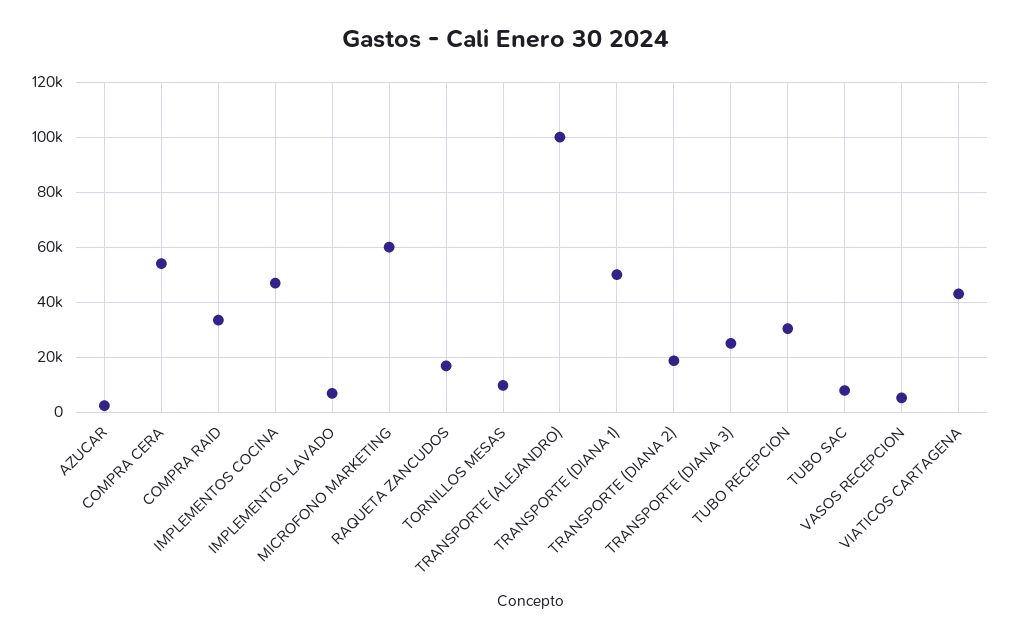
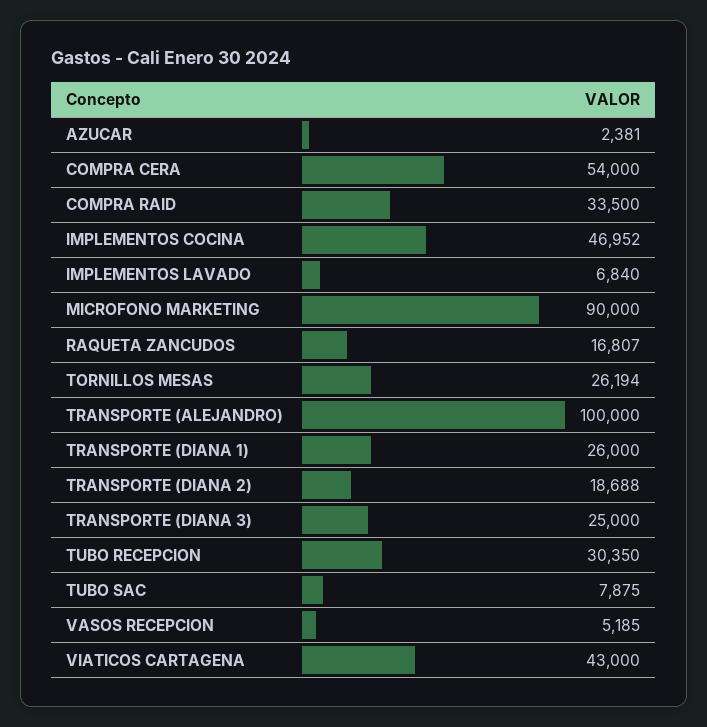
MICROFONO MARKETING: 60000 -> 90000
TORNILLOS MESAS: 10000 -> 26194
TRANSPORTE (DIANA 1): 50000 -> 26000

